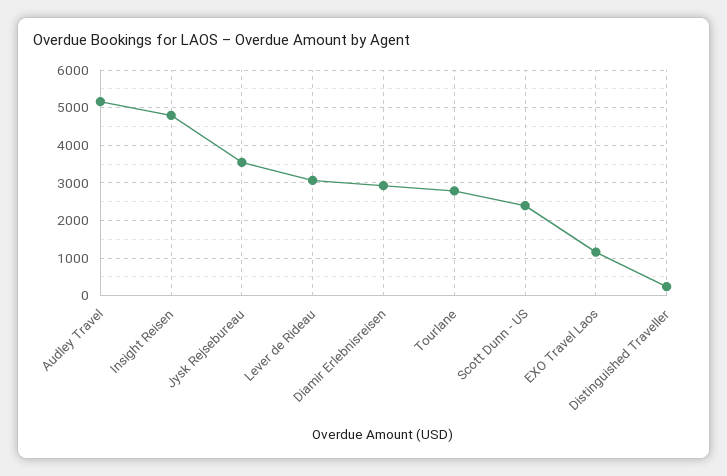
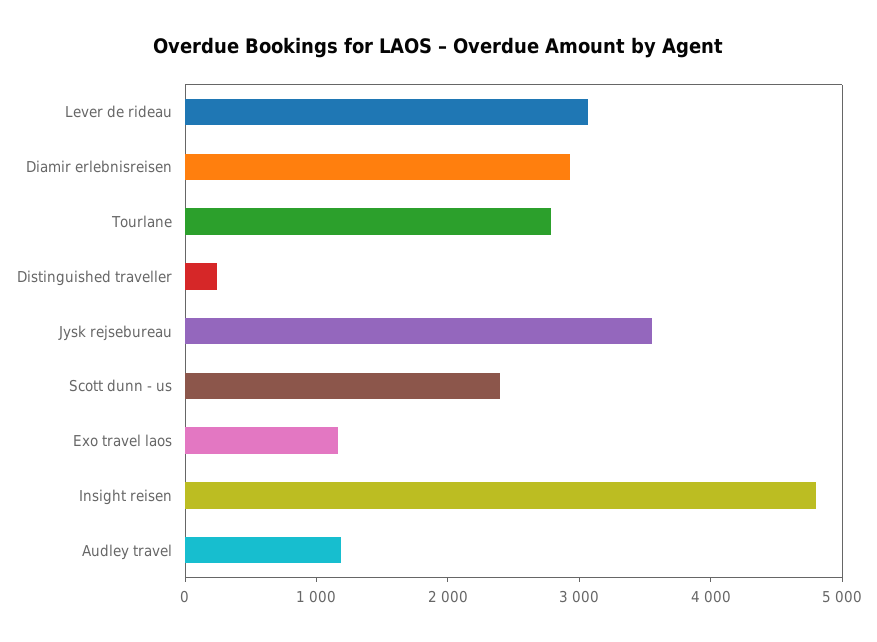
Audley Travel: 5200 -> 1200

